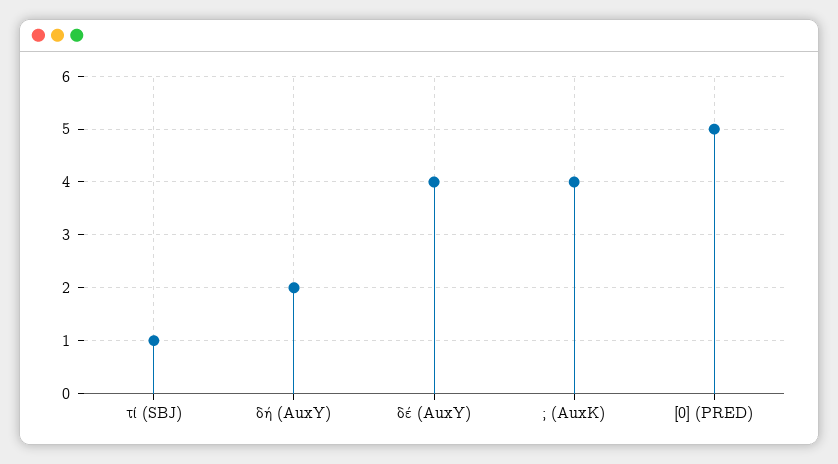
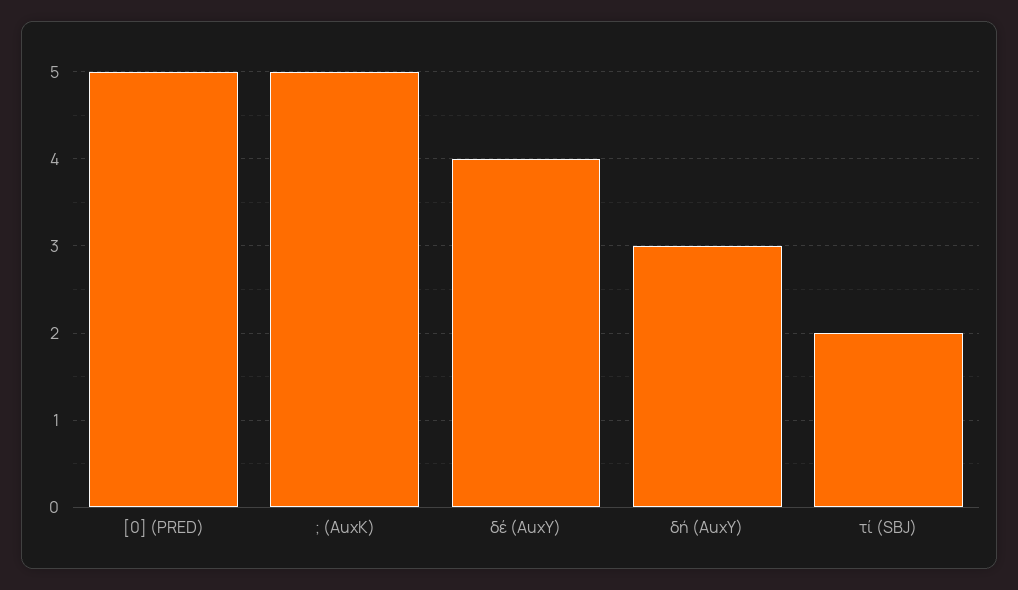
τί (SBJ): 1 -> 2
δή (AuxY): 2 -> 3
; (AuxK): 4 -> 5

